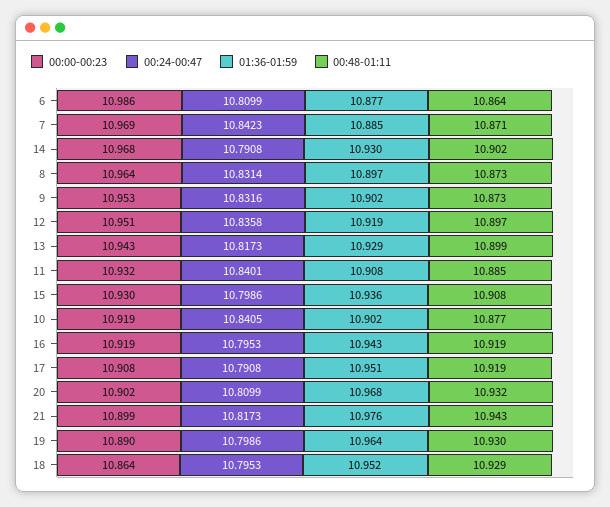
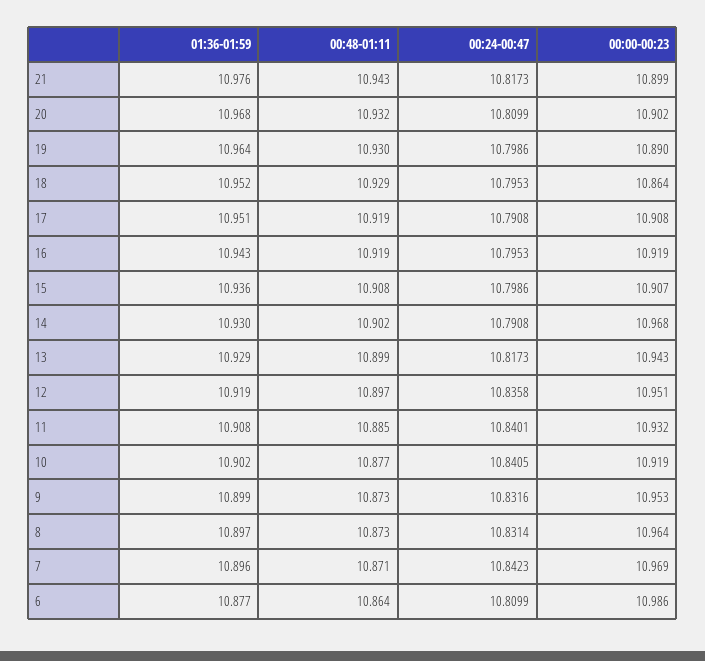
01:36-01:59, 7: 10.885 -> 10.896
01:36-01:59, 9: 10.902 -> 10.899
00:00-00:23, 15: 10.93 -> 10.907

